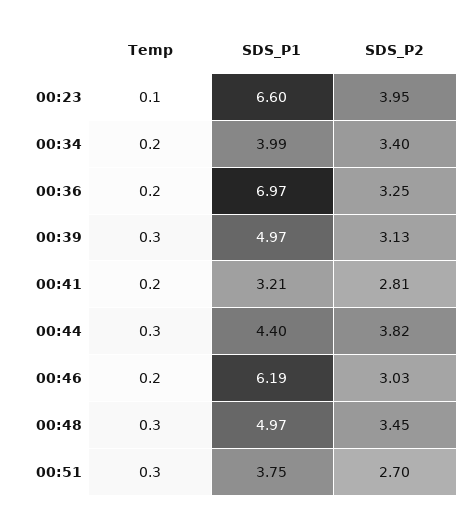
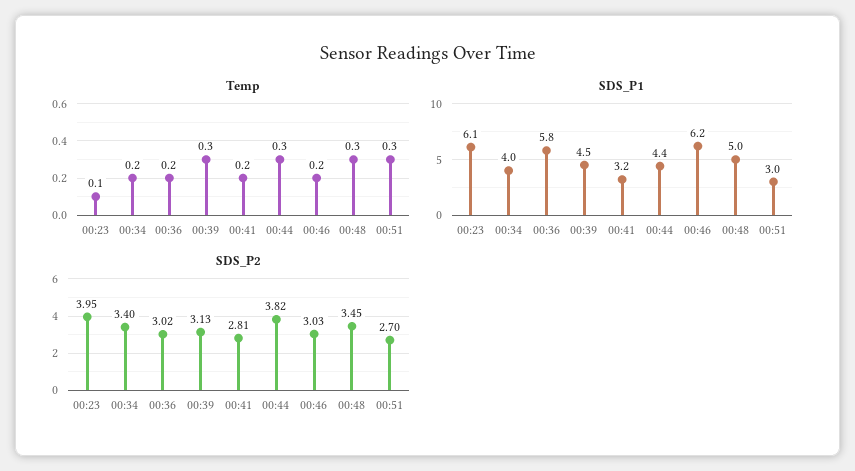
SDS_P1, 00:23: 6.6 -> 6.1
SDS_P1, 00:36: 6.97 -> 5.8
SDS_P2, 00:36: 3.25 -> 3.02
SDS_P1, 00:39: 4.97 -> 4.5
SDS_P1, 00:51: 3.75 -> 3

